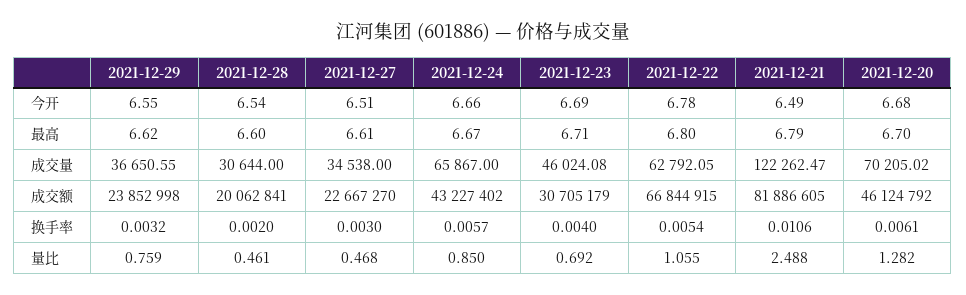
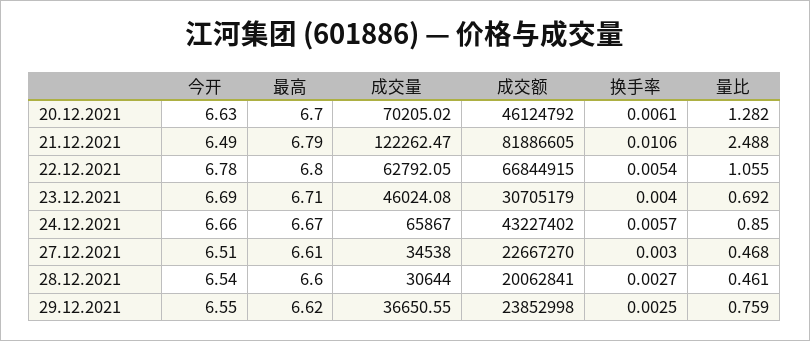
2021-12-20, 今开: 6.68 -> 6.63
2021-12-29, 换手率: 0.0032 -> 0.0025
2021-12-28, 换手率: 0.002 -> 0.0027

